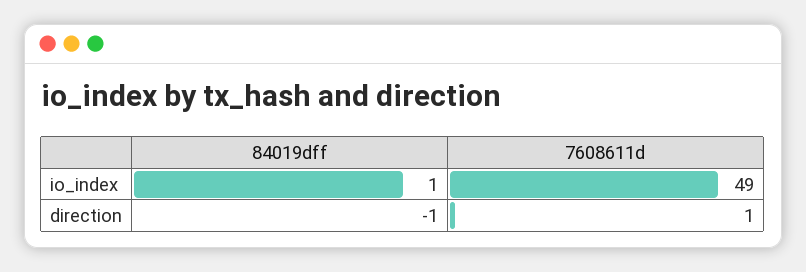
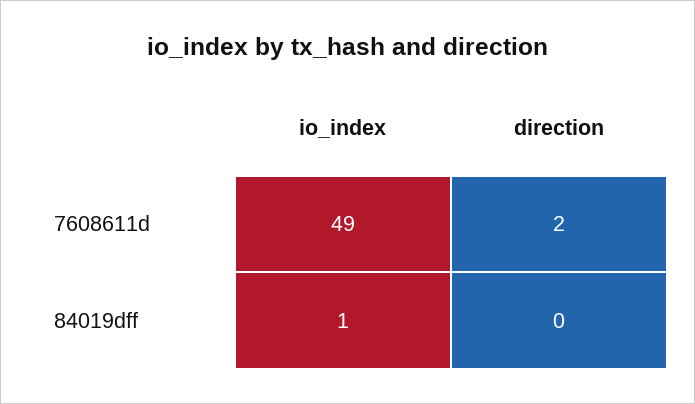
84019dff, direction: -1 -> 0
7608611d, direction: 1 -> 2

